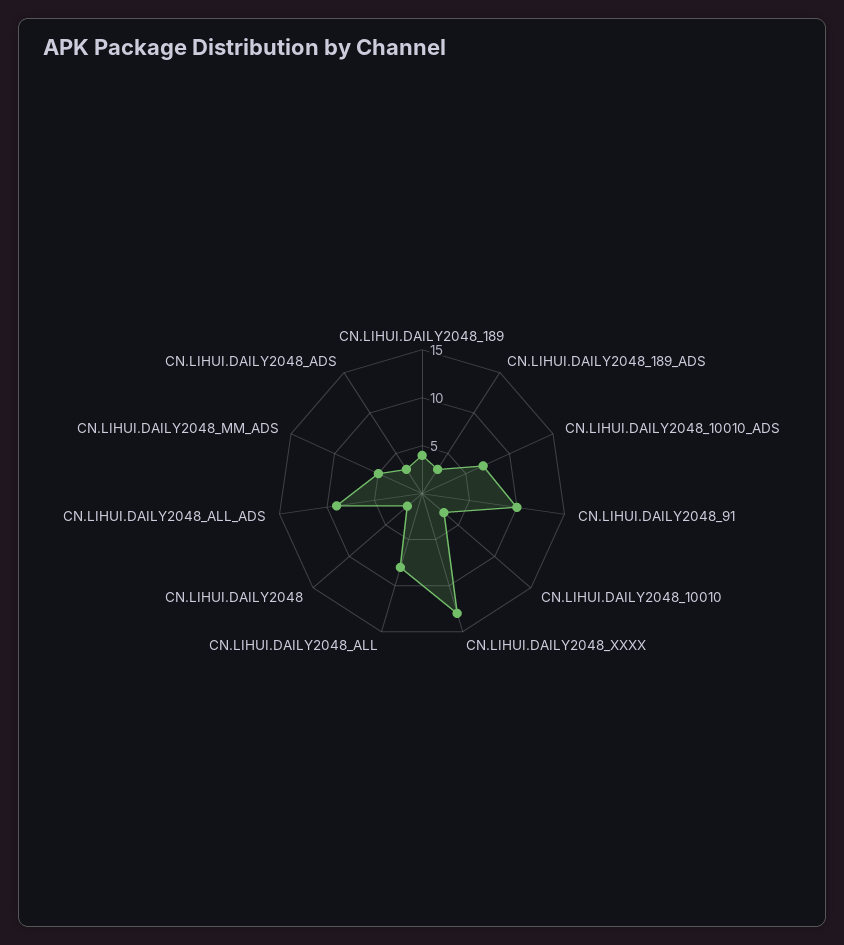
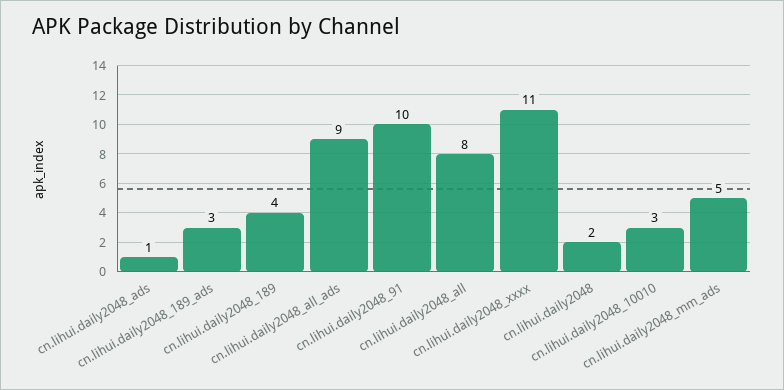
CN.LIHUI.DAILY2048_10010_ADS: 7 -> none
CN.LIHUI.DAILY2048_XXXX: 13 -> 11
CN.LIHUI.DAILY2048_ADS: 3 -> 1

